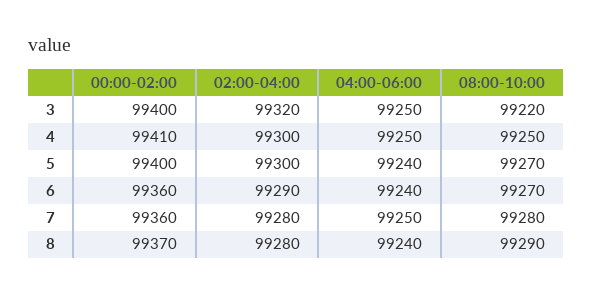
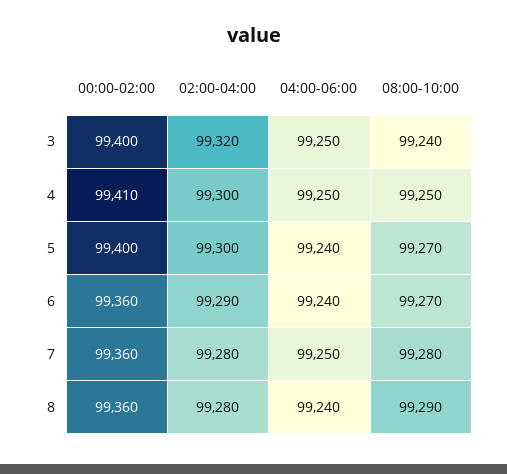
08:00-10:00, 3: 99220 -> 99240
00:00-02:00, 8: 99370 -> 99360

